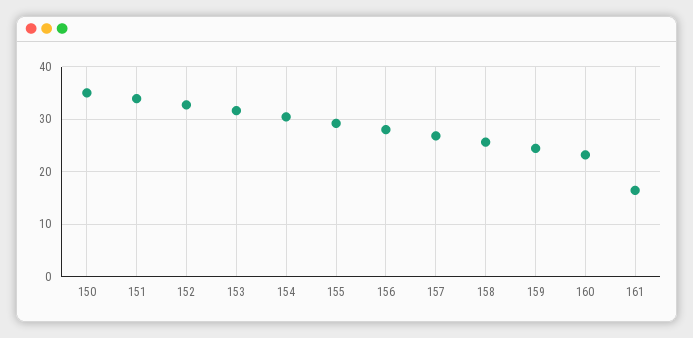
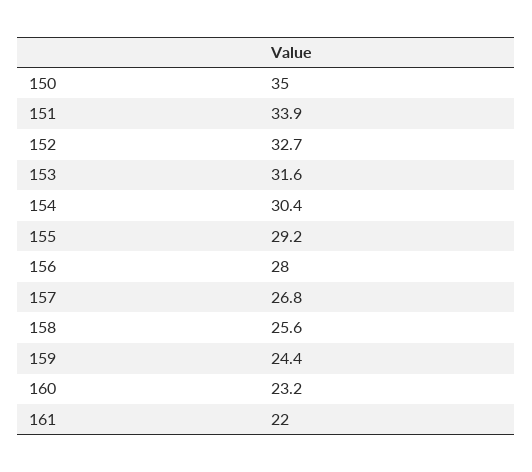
161: 16 -> 22

